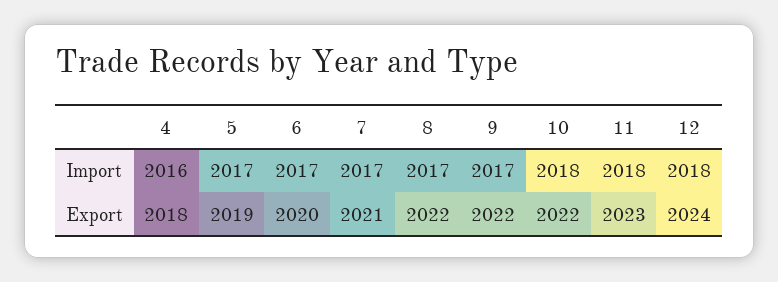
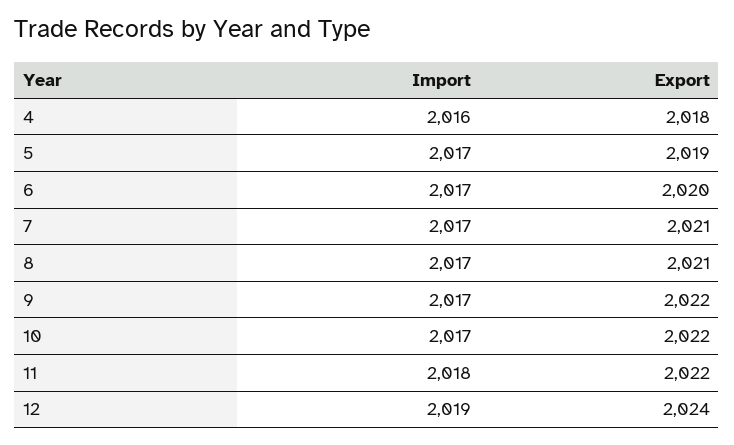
10, Import: 2018 -> 2017
12, Import: 2018 -> 2019
8, Export: 2022 -> 2021
11, Export: 2023 -> 2022

